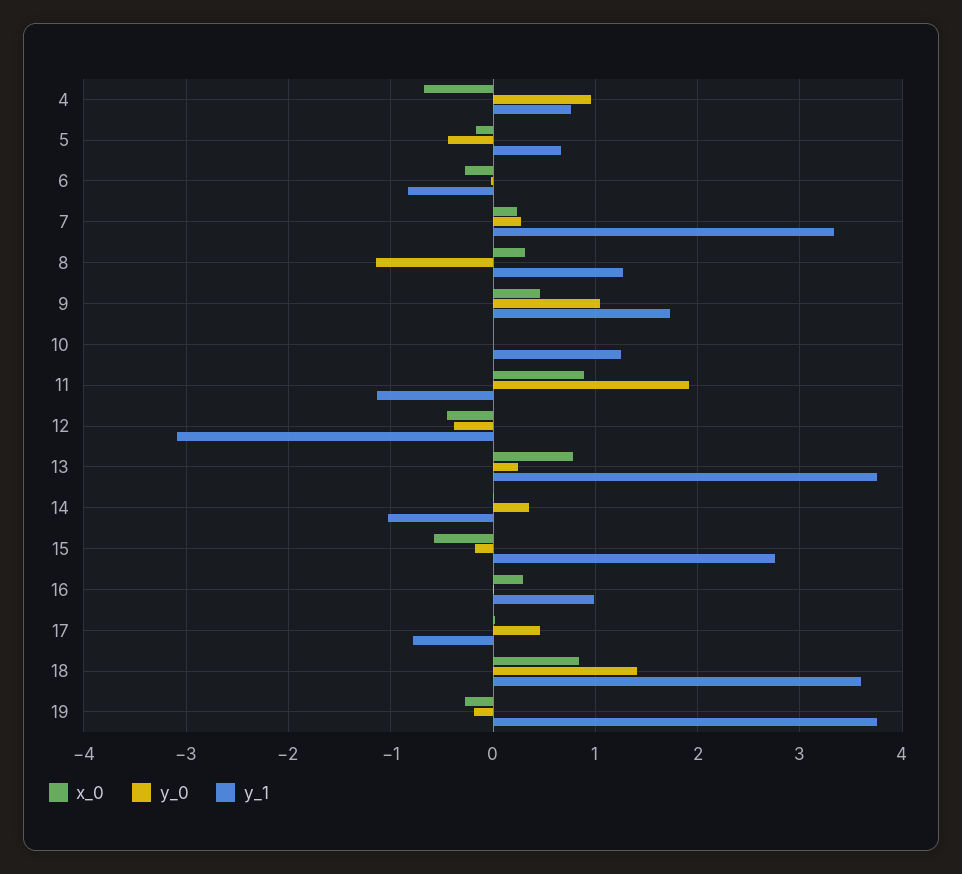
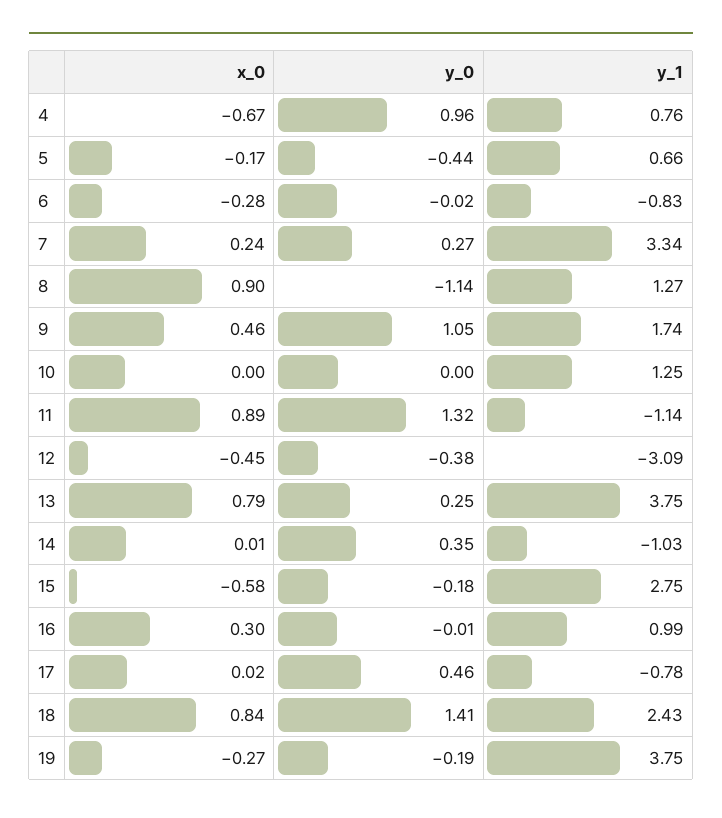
x_0, 8: 0.3 -> 0.9
y_0, 11: 1.9 -> 1.32
y_1, 18: 3.6 -> 2.43

